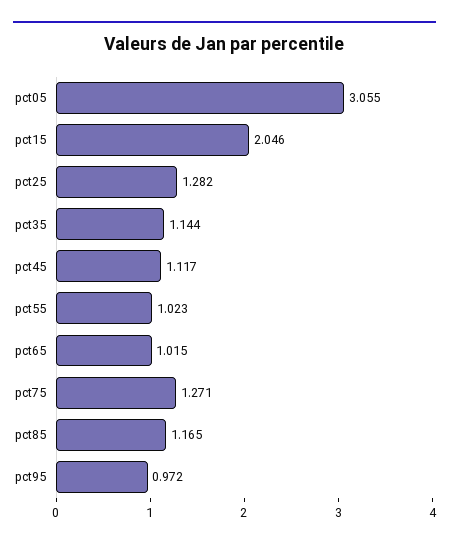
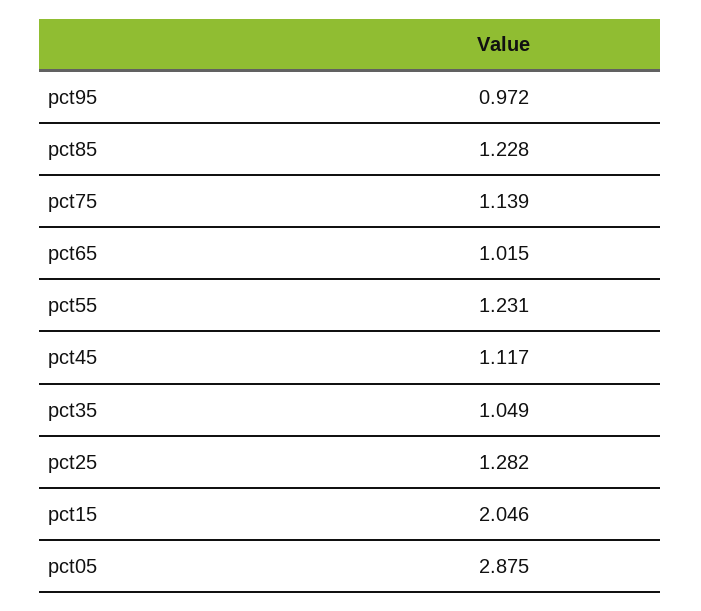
pct05: 3.055 -> 2.875
pct35: 1.144 -> 1.049
pct55: 1.023 -> 1.231
pct75: 1.271 -> 1.139
pct85: 1.165 -> 1.228

